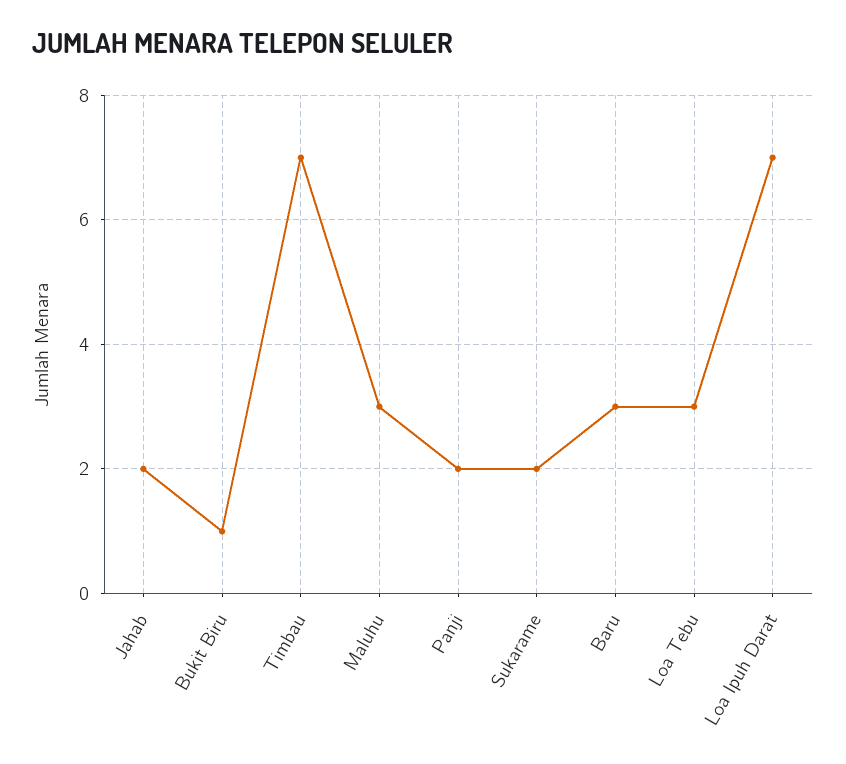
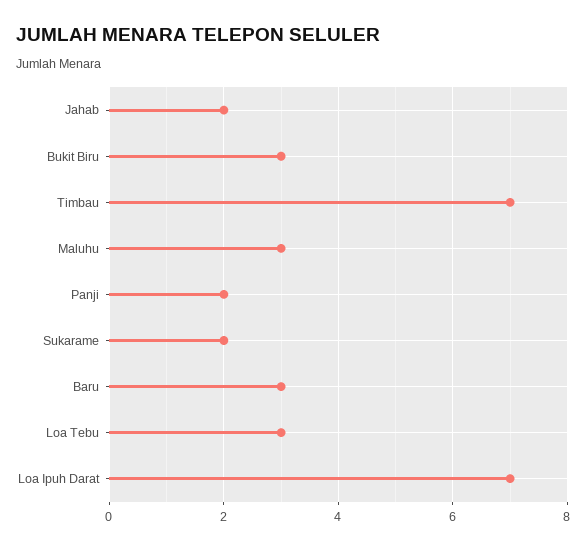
Bukit Biru: 1 -> 3

